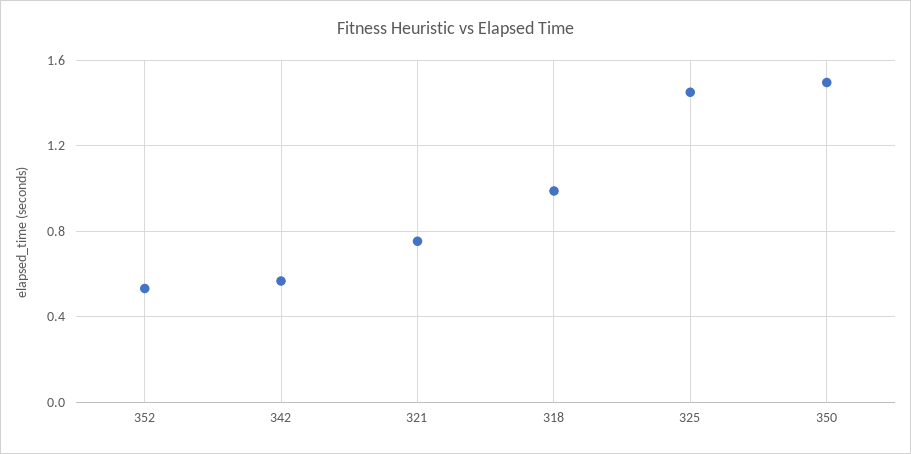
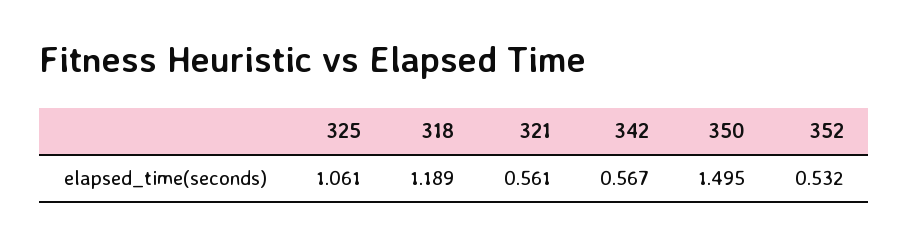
321: 0.75 -> 0.561
318: 1 -> 1.189
325: 1.45 -> 1.061

